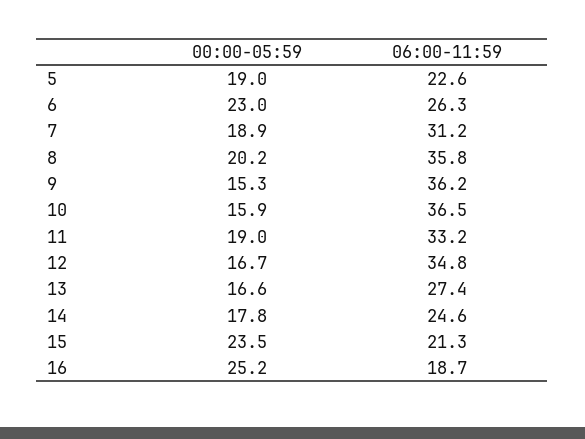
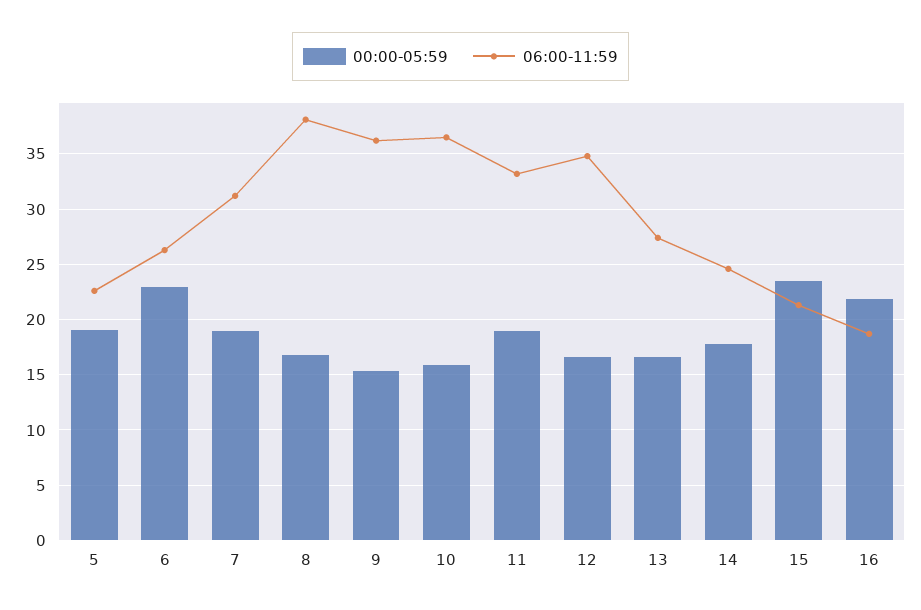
00:00-05:59, 8: 20.2 -> 17
06:00-11:59, 8: 35.8 -> 38
00:00-05:59, 16: 25.2 -> 22

